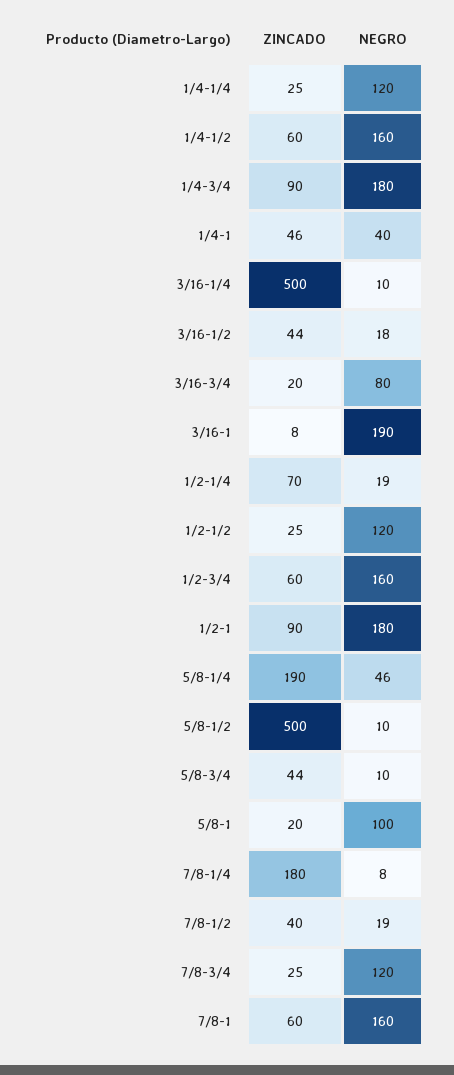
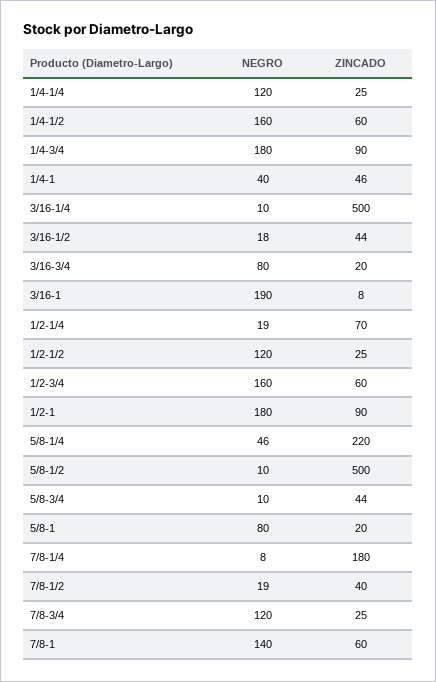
ZINCADO, 5/8-1/4: 190 -> 220
NEGRO, 5/8-1: 100 -> 80
NEGRO, 7/8-1: 160 -> 140

